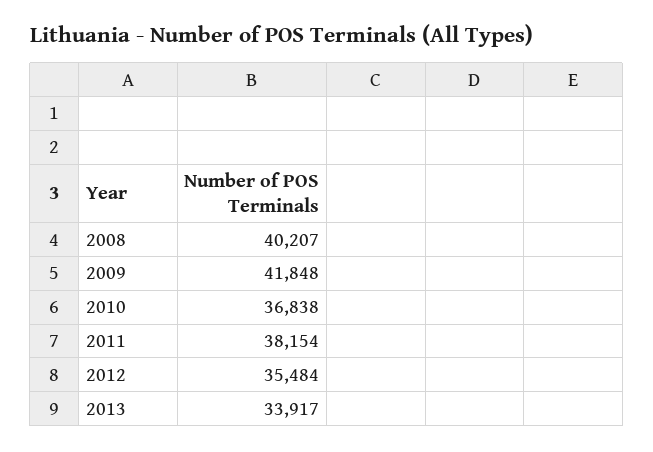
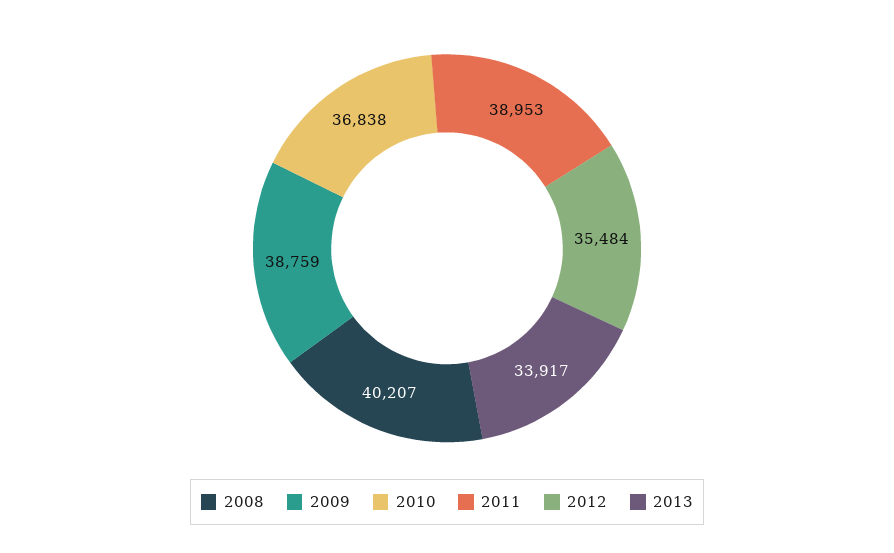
2009: 41848 -> 38759
2011: 38154 -> 38953

